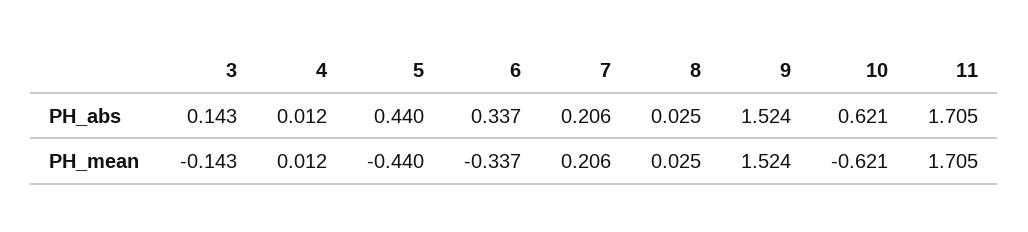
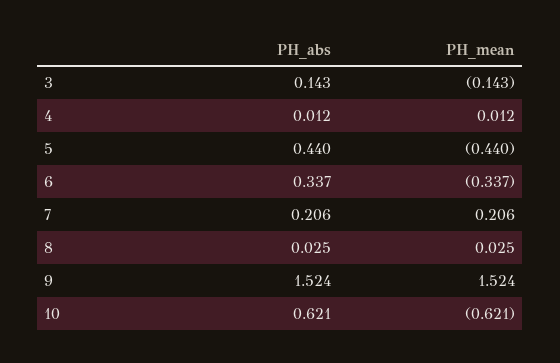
11, PH_abs: 1.705 -> none
11, PH_mean: 1.705 -> none

